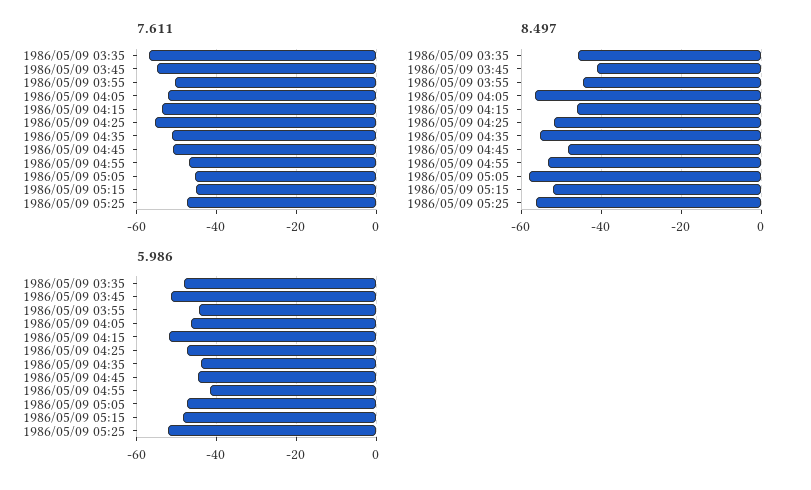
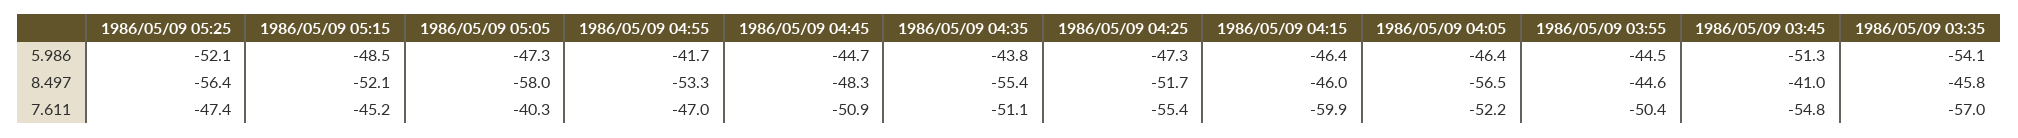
7.611, 1986/05/09 04:15: -54 -> -59.9
7.611, 1986/05/09 05:05: -46 -> -40.3
5.986, 1986/05/09 03:35: -48 -> -54.1
5.986, 1986/05/09 04:15: -52 -> -46.4

